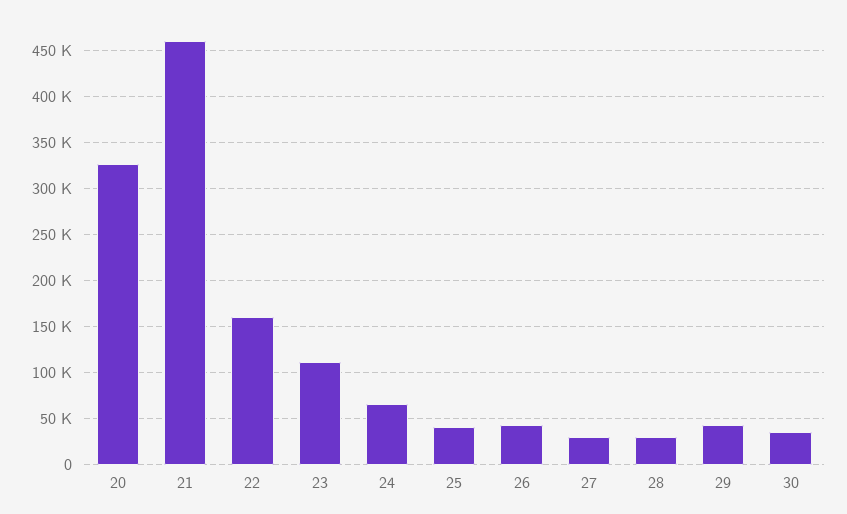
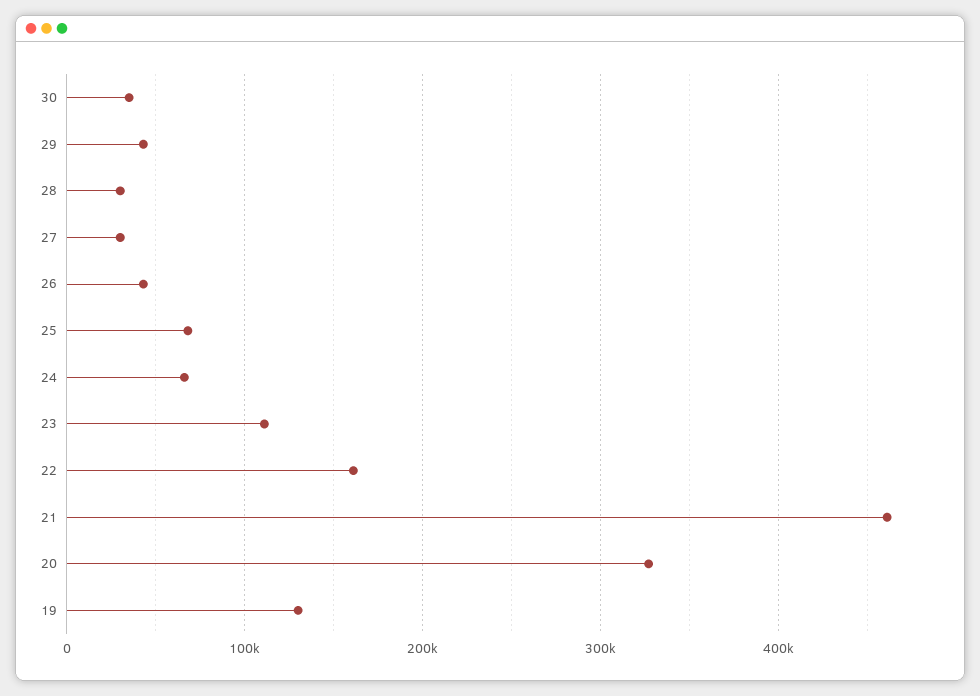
25: 40000 -> 70000
19: none -> 130000

